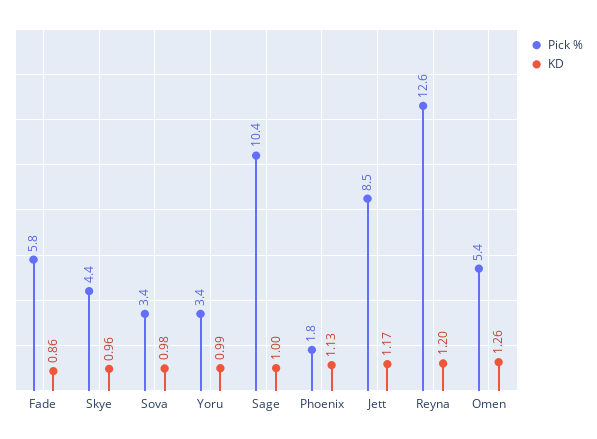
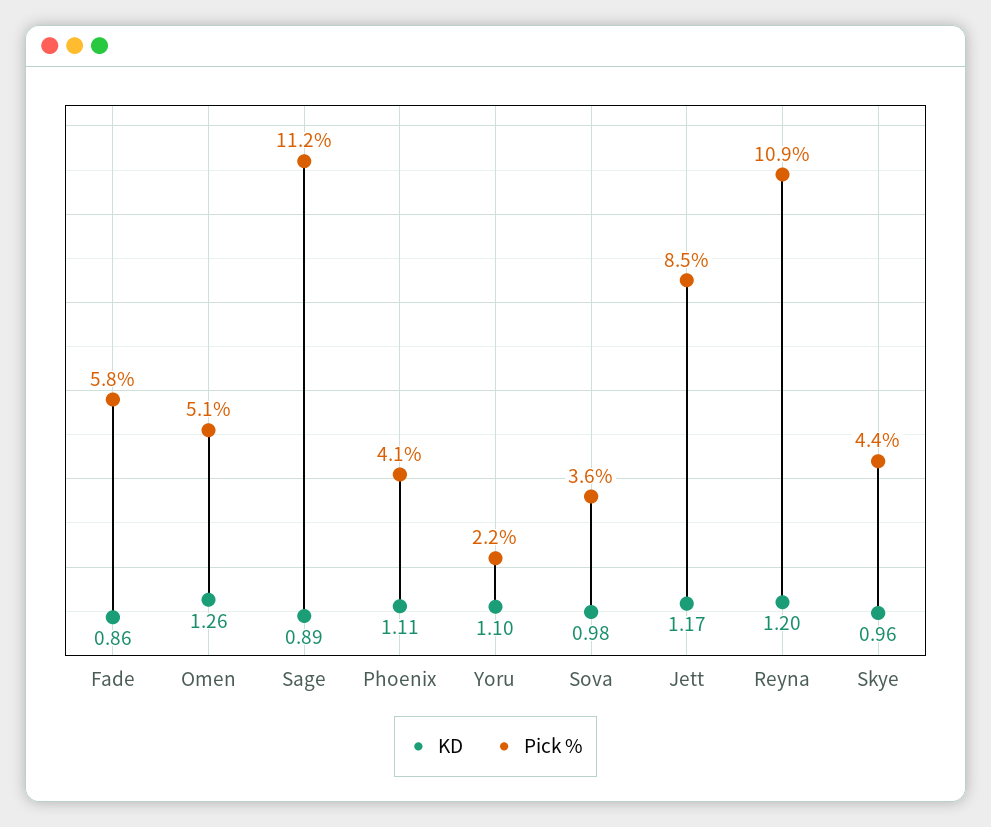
Pick %, Sova: 3.4 -> 3.6
Pick %, Yoru: 3.4 -> 2.2
KD, Yoru: 0.99 -> 1.1
Pick %, Sage: 10.4 -> 11.2
KD, Sage: 1 -> 0.89
Pick %, Phoenix: 1.8 -> 4.1
KD, Phoenix: 1.13 -> 1.11
Pick %, Reyna: 12.6 -> 10.9
Pick %, Omen: 5.4 -> 5.1

